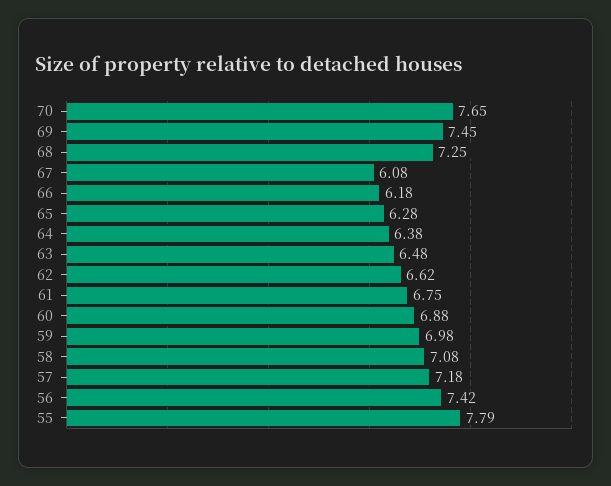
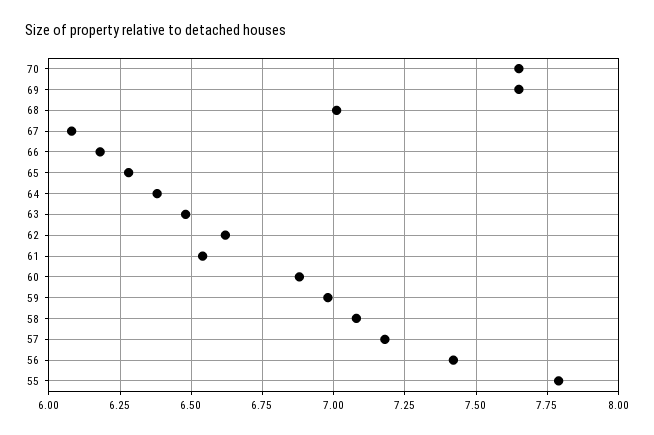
69: 7.45 -> 7.65
68: 7.25 -> 7
61: 6.75 -> 6.55

